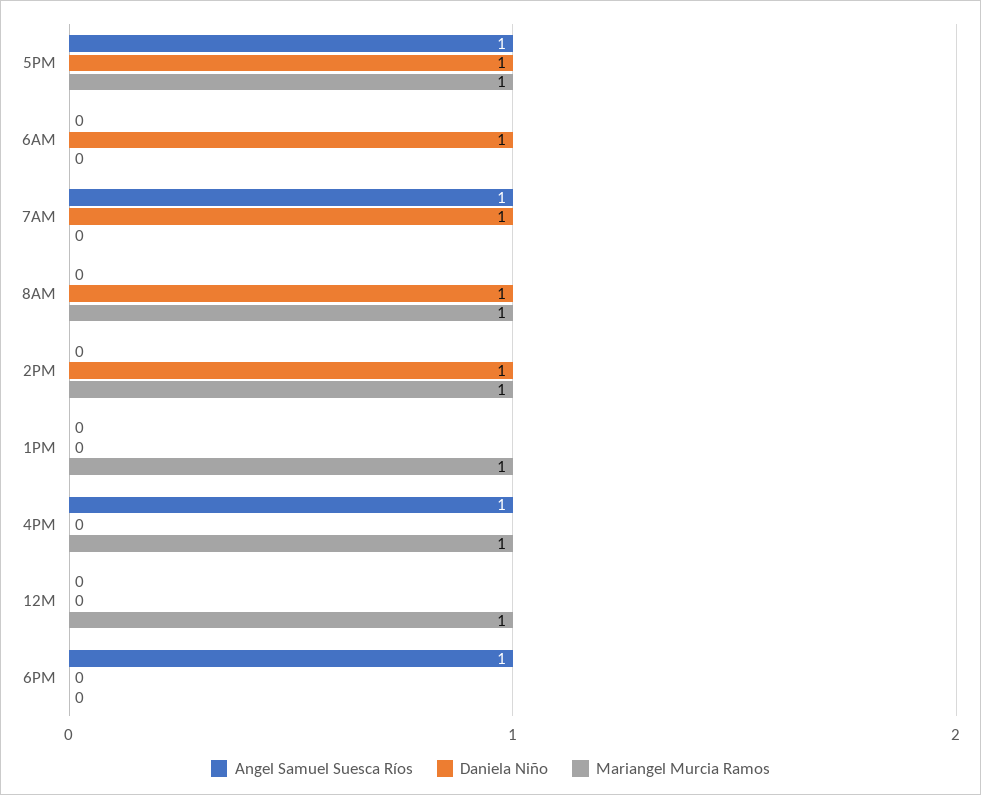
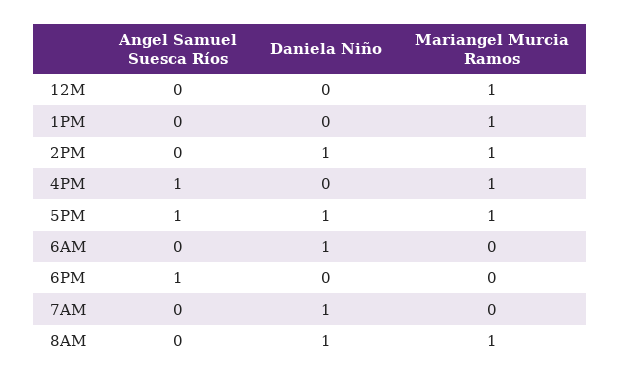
Angel Samuel Suesca Ríos, 7AM: 1 -> 0

